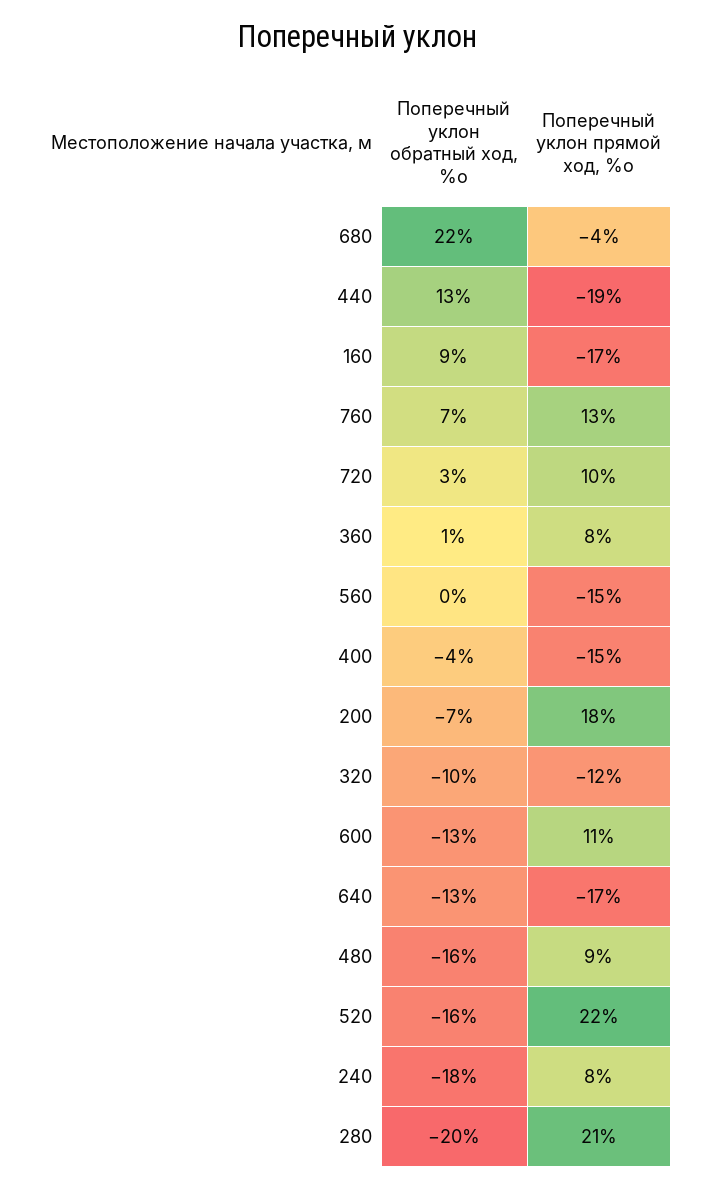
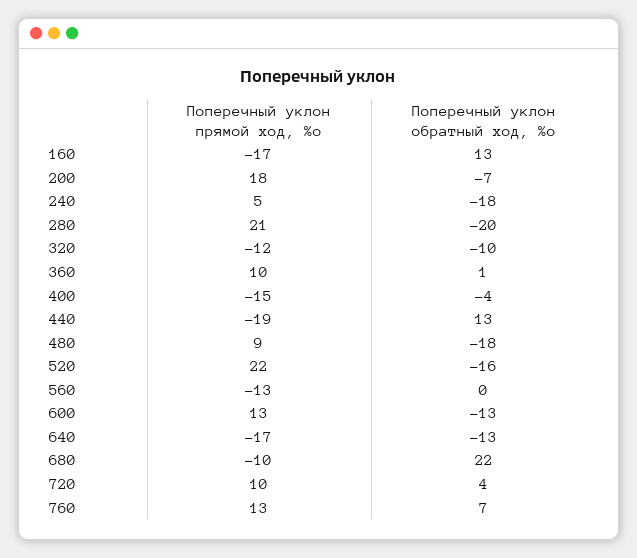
Поперечный уклон прямой ход, %о, 680: -4 -> -10
Поперечный уклон обратный ход, %о, 160: 9 -> 13
Поперечный уклон обратный ход, %о, 720: 3 -> 4
Поперечный уклон прямой ход, %о, 360: 8 -> 10
Поперечный уклон прямой ход, %о, 560: -15 -> -13
Поперечный уклон прямой ход, %о, 600: 11 -> 13
Поперечный уклон обратный ход, %о, 480: -16 -> -18
Поперечный уклон прямой ход, %о, 240: 8 -> 5

